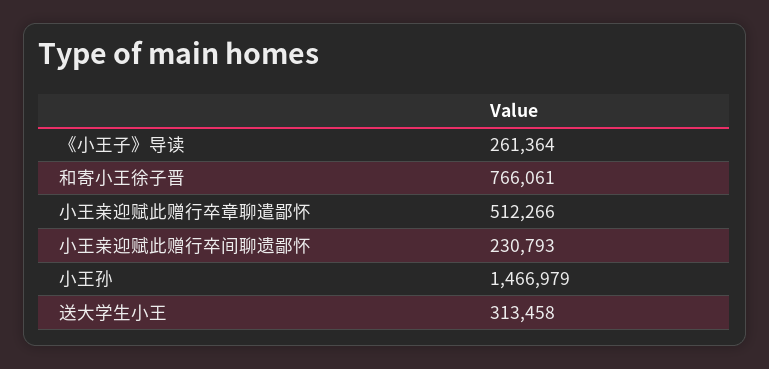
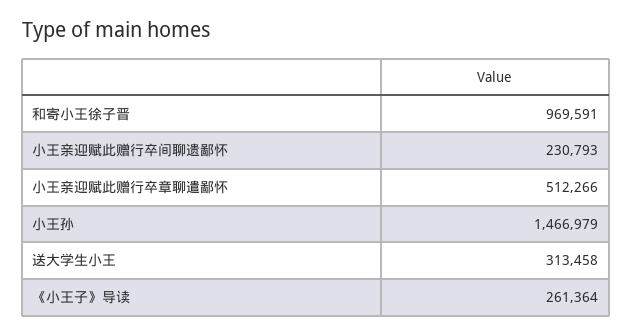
和寄小王徐子晋: 766061 -> 969591

